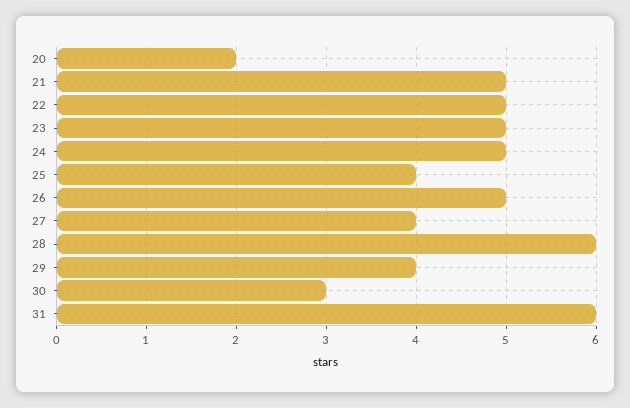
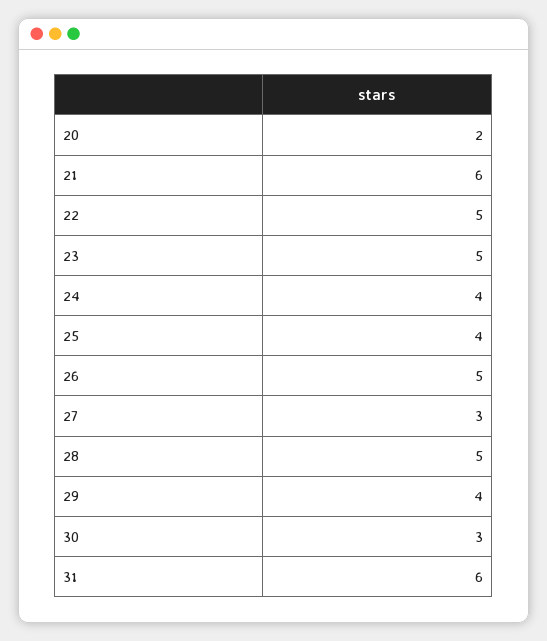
21: 5 -> 6
24: 5 -> 4
27: 4 -> 3
28: 6 -> 5

